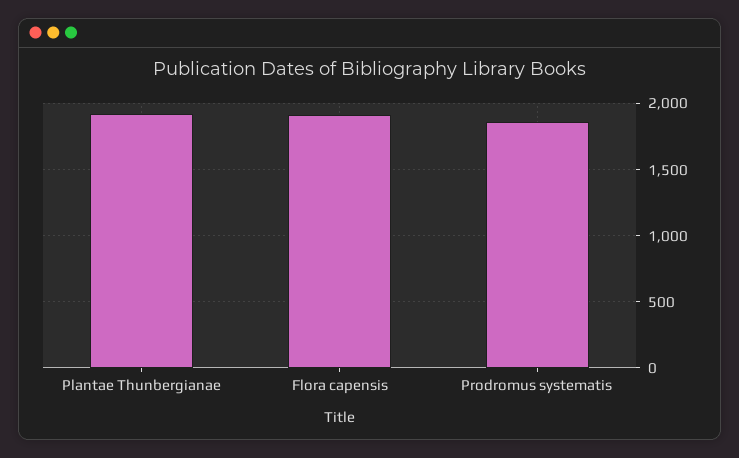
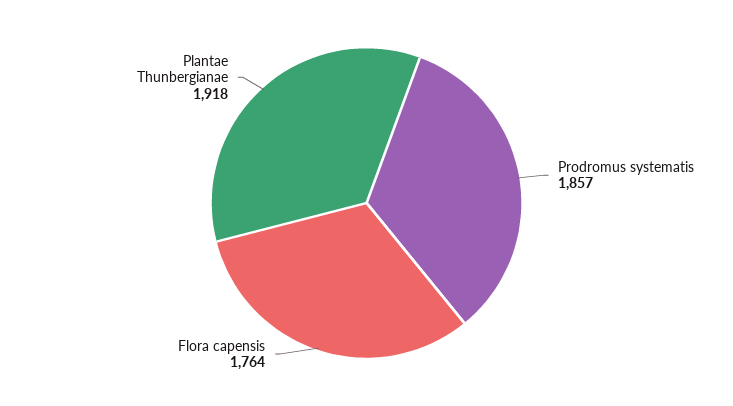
Flora capensis: 1900 -> 1764

